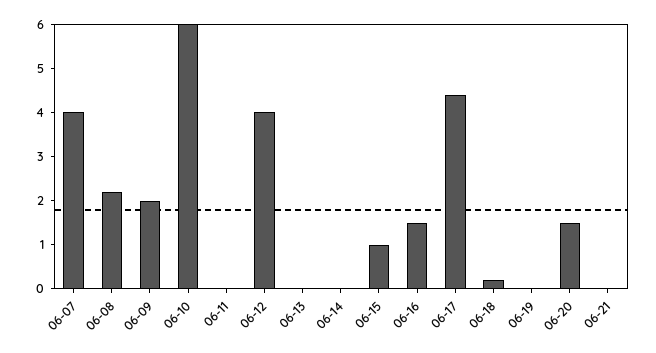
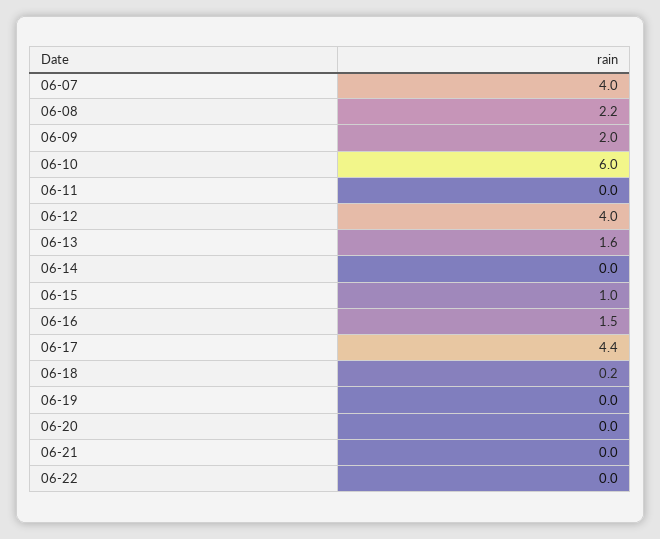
06-13: 0 -> 1.6
06-20: 1.5 -> 0
06-22: none -> 0

